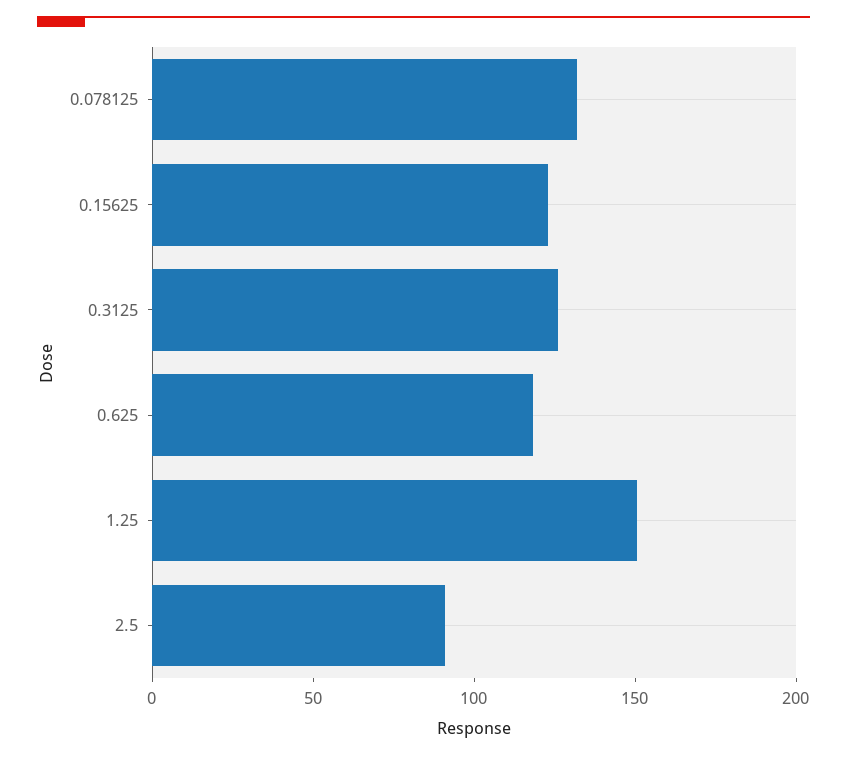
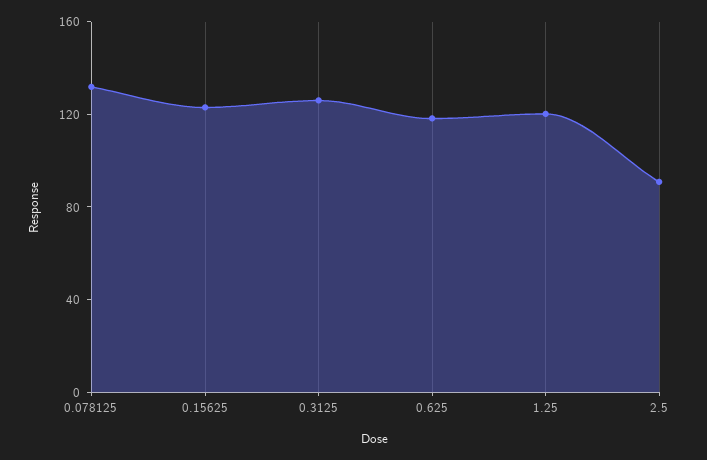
1.25: 150 -> 120

